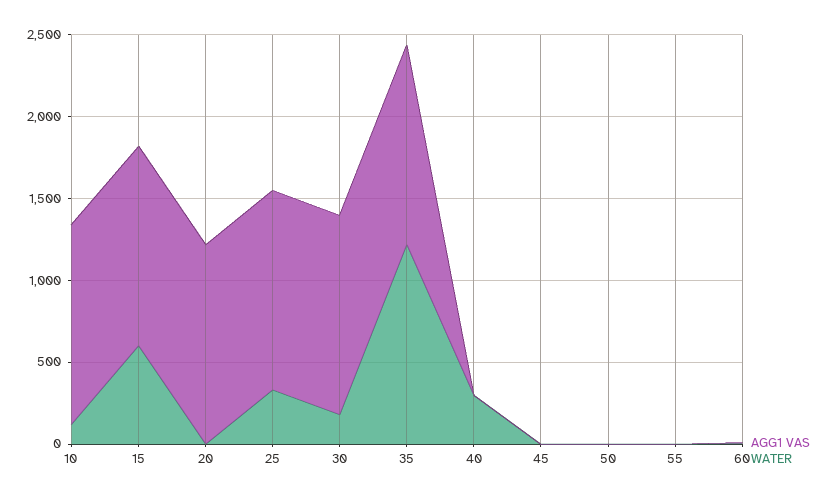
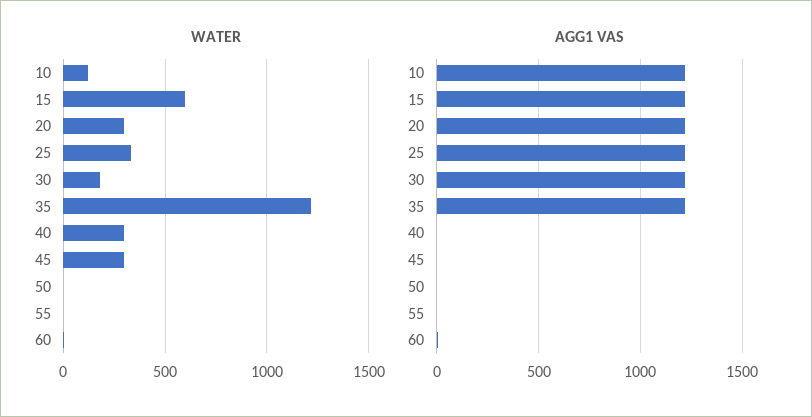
WATER, 20: 0 -> 300
WATER, 45: 0 -> 300

